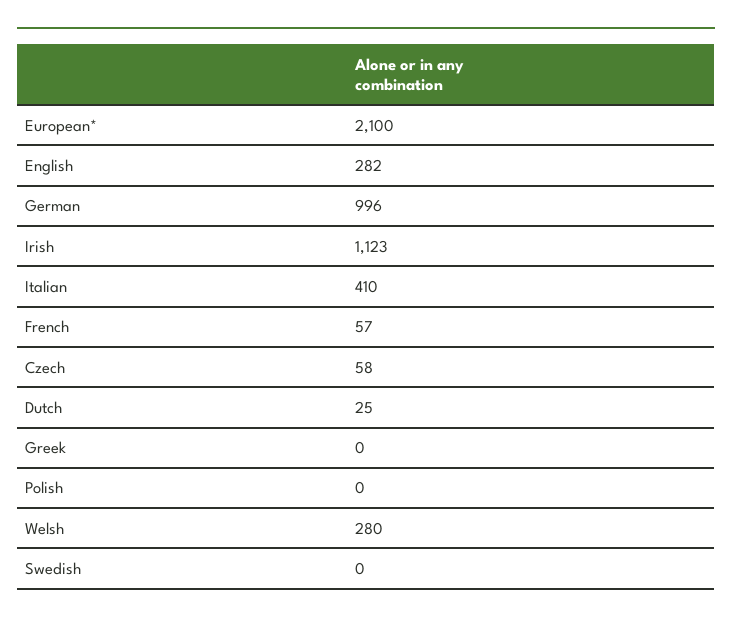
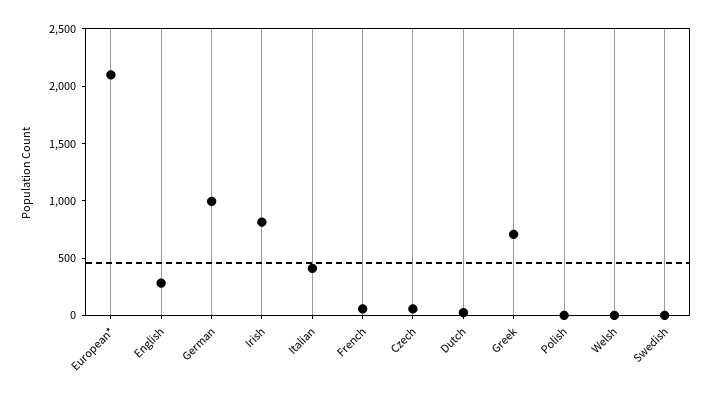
Irish: 1123 -> 800
Greek: 0 -> 700
Welsh: 280 -> 0

